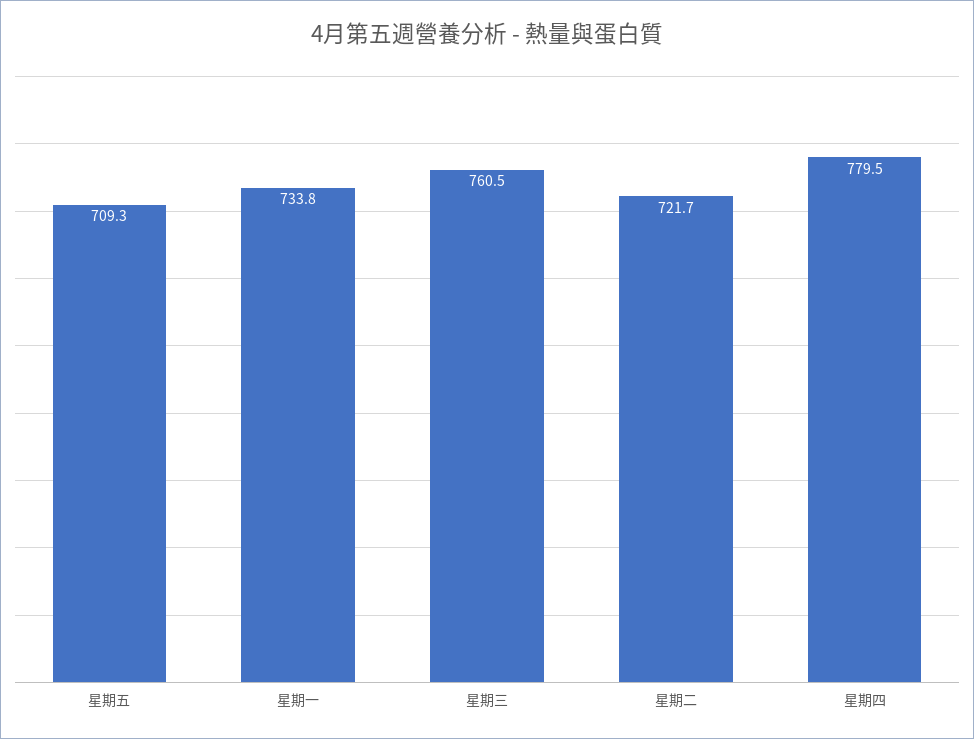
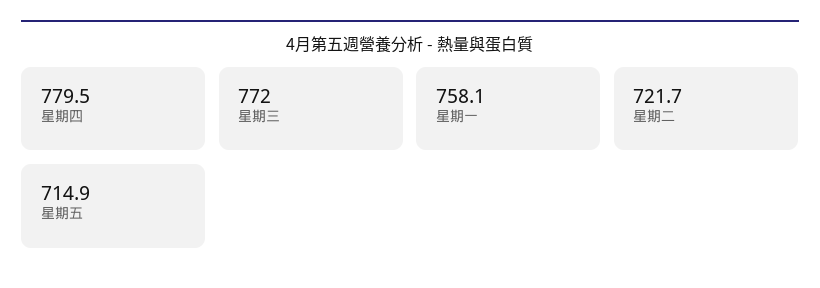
星期五: 709.3 -> 714.9
星期一: 733.8 -> 758.1
星期三: 760.5 -> 772

